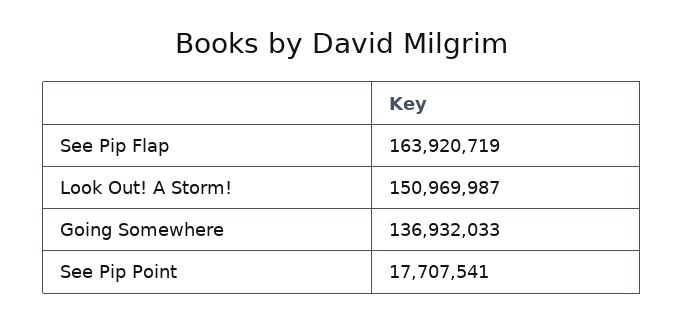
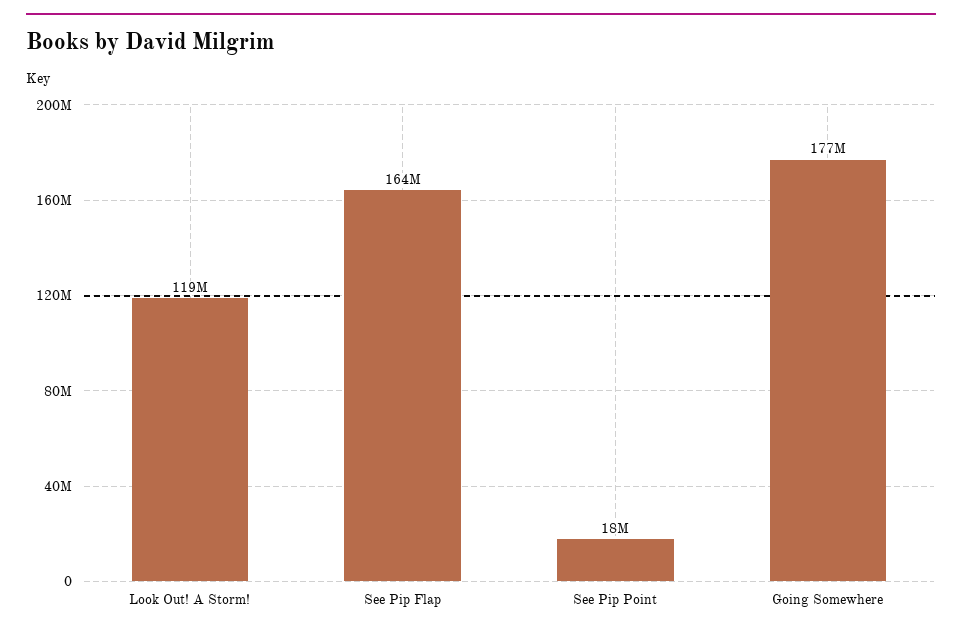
Look Out! A Storm!: 150969987 -> 119000000
Going Somewhere: 136932033 -> 177000000

